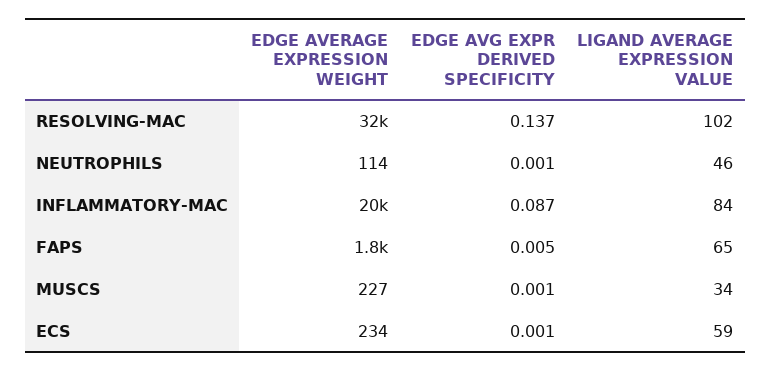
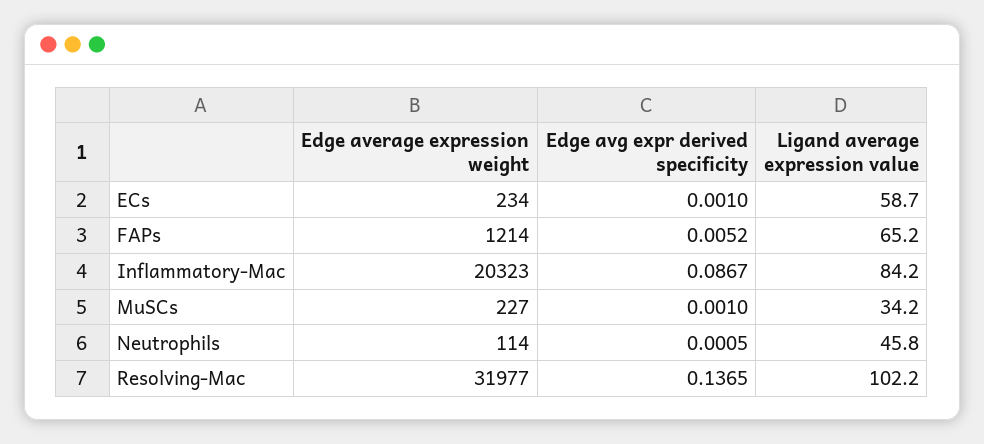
EDGE AVERAGE EXPRESSION WEIGHT, FAPS: 1800 -> 1214

